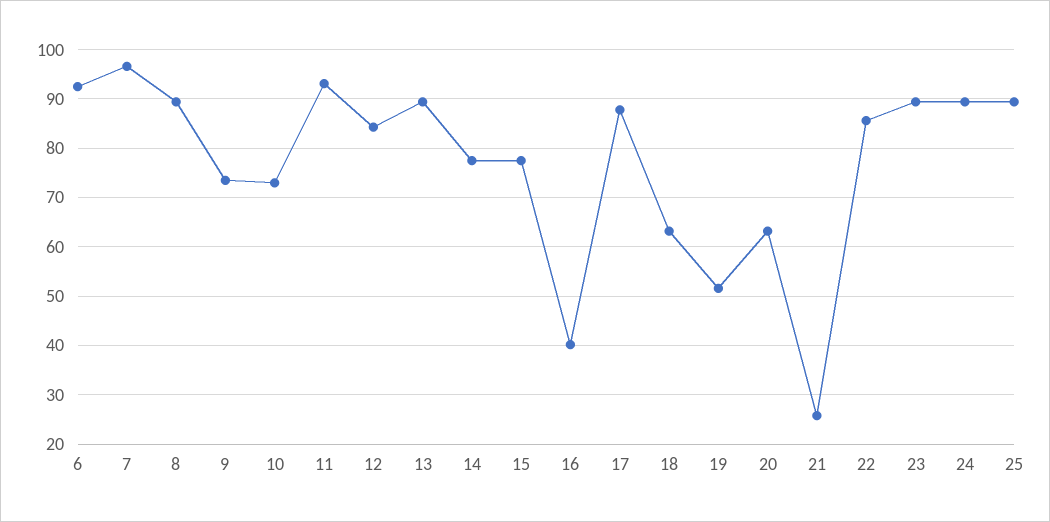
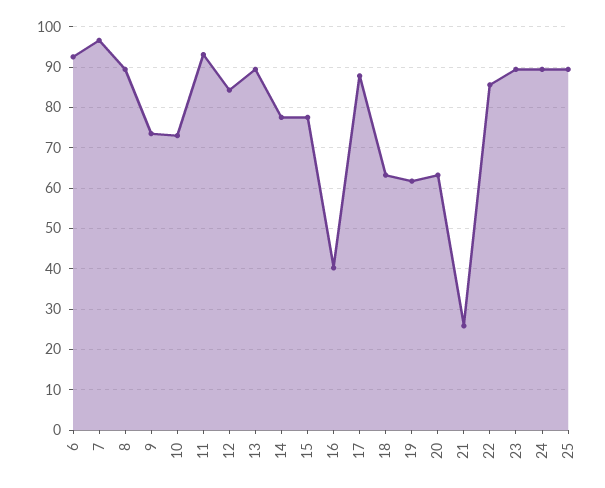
19: 52 -> 62

